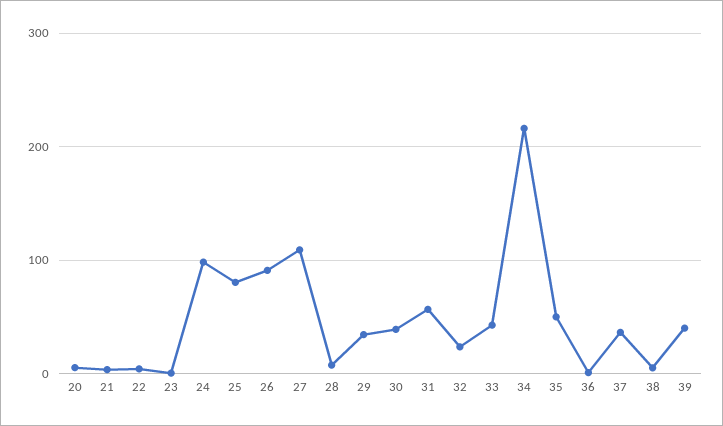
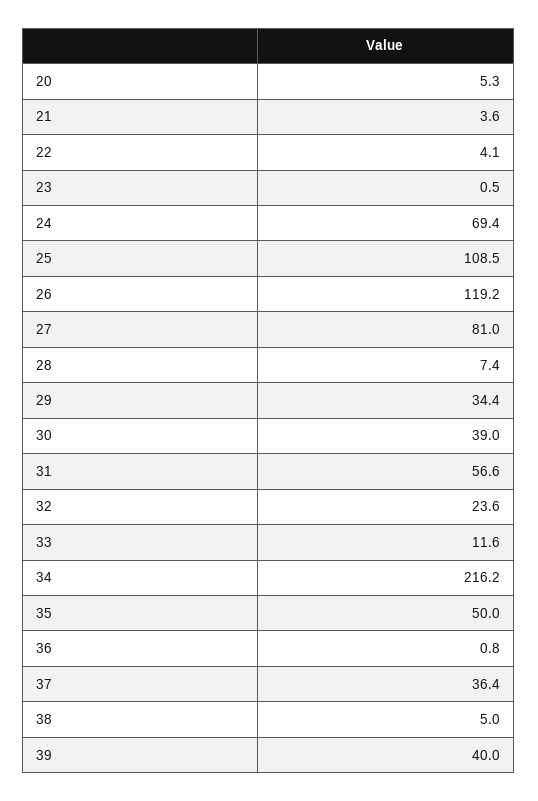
24: 100 -> 69.4
25: 80 -> 108.5
26: 90 -> 119.2
27: 110 -> 81
33: 40 -> 11.6

